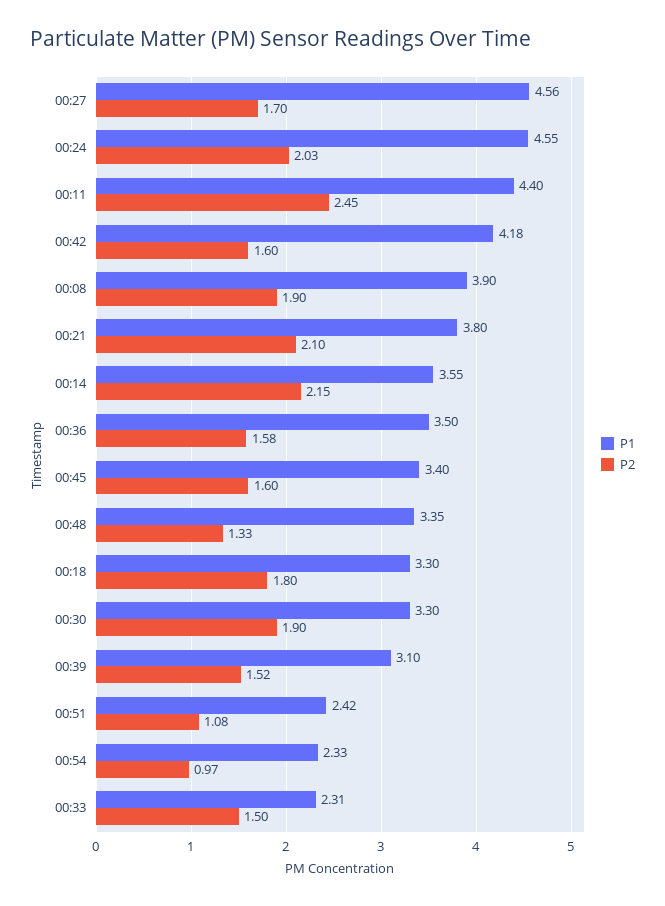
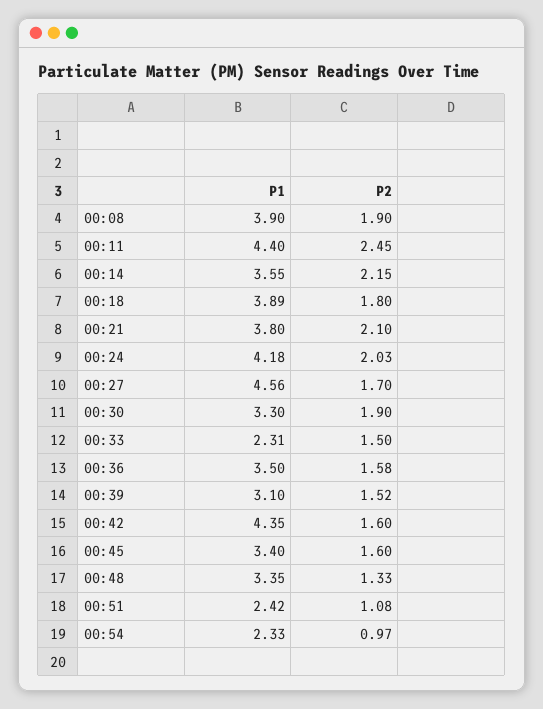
P1, 00:24: 4.55 -> 4.18
P1, 00:42: 4.18 -> 4.35
P1, 00:18: 3.3 -> 3.89

